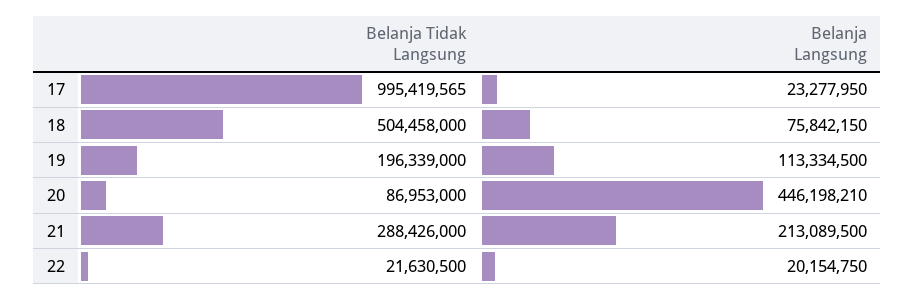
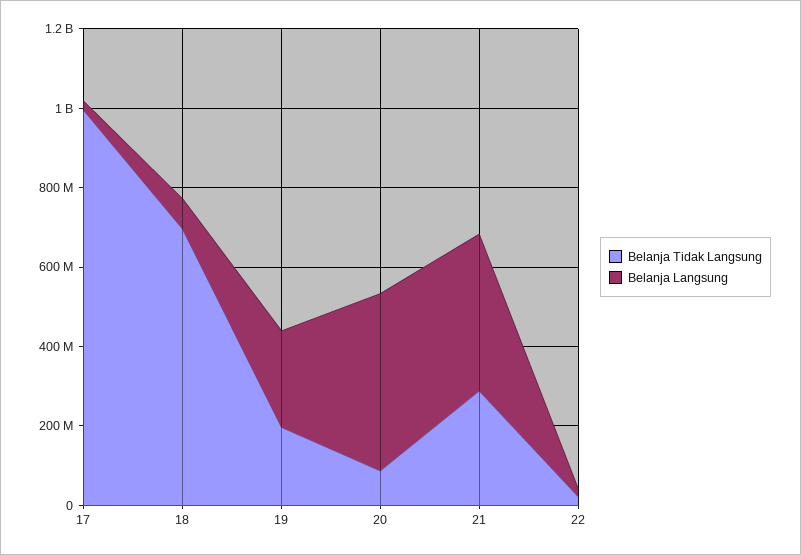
Belanja Tidak Langsung, 18: 504458000 -> 700000000
Belanja Langsung, 19: 113334500 -> 250000000
Belanja Langsung, 21: 213089500 -> 400000000

